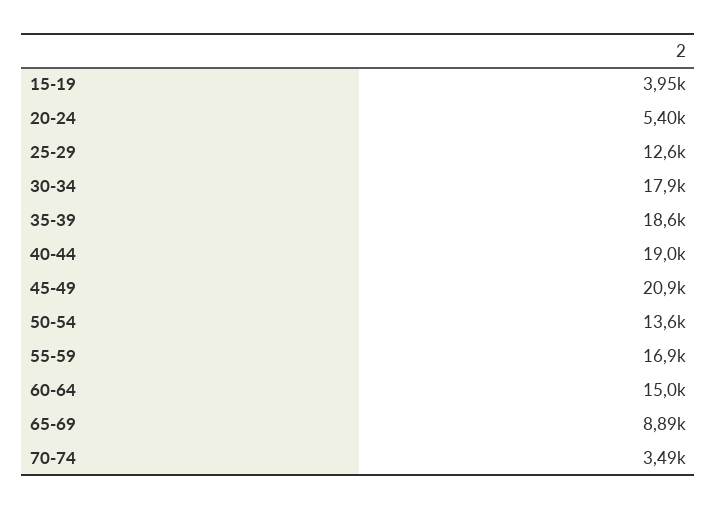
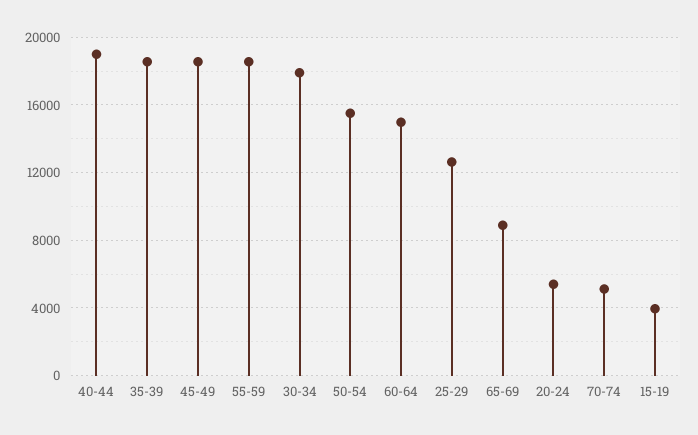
45-49: 20900 -> 18500
50-54: 13600 -> 15500
55-59: 16900 -> 18500
70-74: 3490 -> 5000

